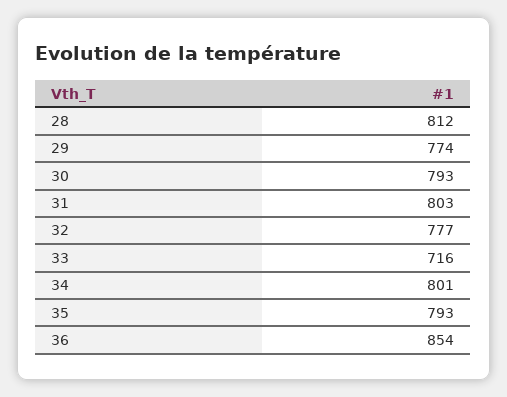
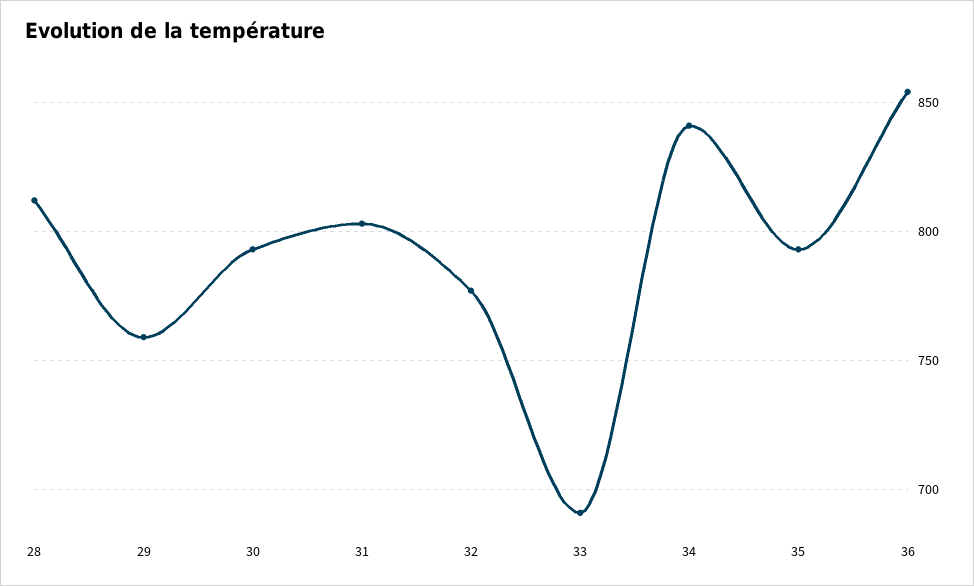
29: 774 -> 760
33: 716 -> 690
34: 801 -> 840

